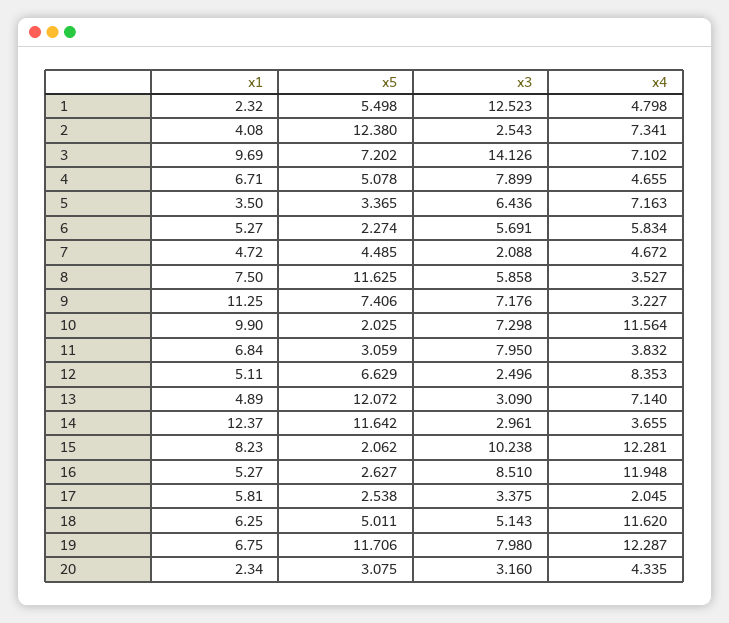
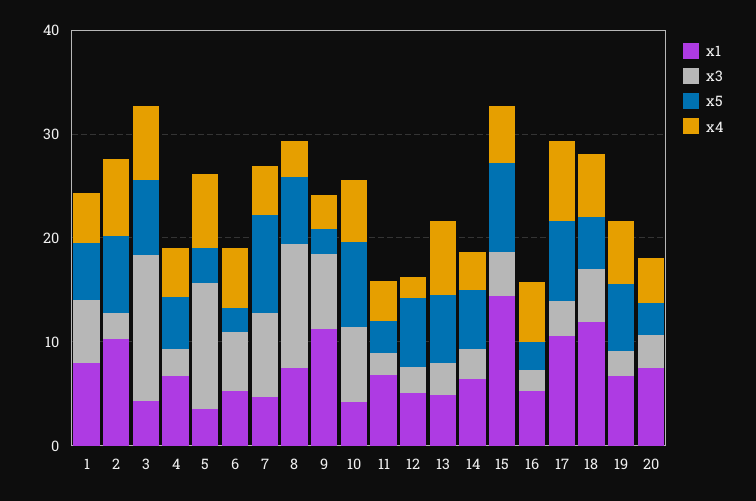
x1, 1: 2.32 -> 8
x3, 1: 12.523 -> 6
x1, 2: 4.08 -> 10
x5, 2: 12.38 -> 8
x1, 3: 9.69 -> 4
x3, 4: 7.899 -> 2
x3, 5: 6.436 -> 12
x5, 7: 4.485 -> 10
x3, 7: 2.088 -> 8
x5, 8: 11.625 -> 6
x3, 8: 5.858 -> 12
x5, 9: 7.406 -> 2
x1, 10: 9.9 -> 4
x5, 10: 2.025 -> 8
x4, 10: 11.564 -> 6
x3, 11: 7.95 -> 2
x4, 12: 8.353 -> 2
x5, 13: 12.072 -> 6
x1, 14: 12.37 -> 6
x5, 14: 11.642 -> 6
x1, 15: 8.23 -> 14
x5, 15: 2.062 -> 8
x3, 15: 10.238 -> 4
x4, 15: 12.281 -> 6
x3, 16: 8.51 -> 2
x4, 16: 11.948 -> 6
x1, 17: 5.81 -> 10
x5, 17: 2.538 -> 8
x4, 17: 2.045 -> 8
x1, 18: 6.25 -> 12
x4, 18: 11.62 -> 6
x5, 19: 11.706 -> 6
x3, 19: 7.98 -> 2
x4, 19: 12.287 -> 6
x1, 20: 2.34 -> 8

